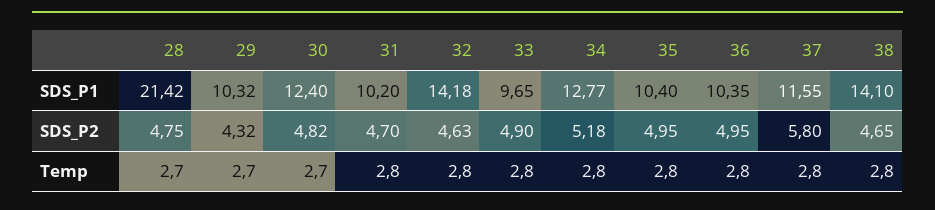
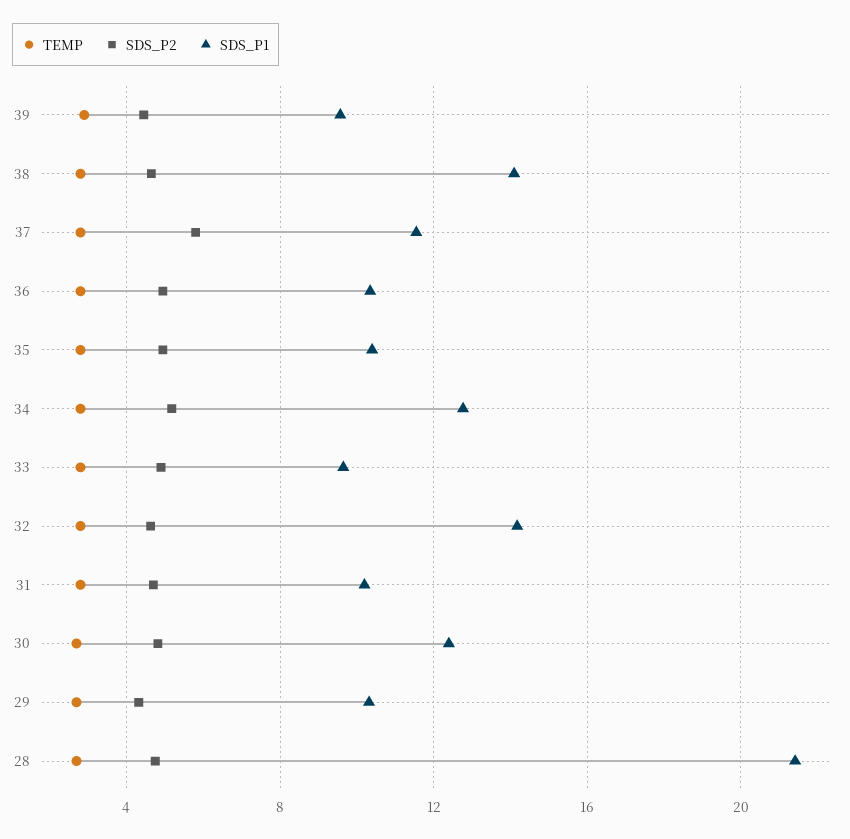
Temp, 39: none -> 3
SDS_P2, 39: none -> 4.5
SDS_P1, 39: none -> 9.5

